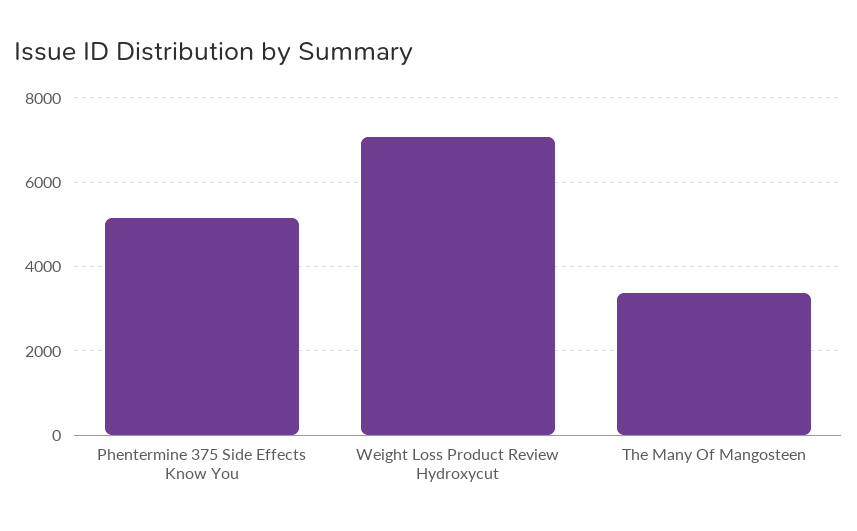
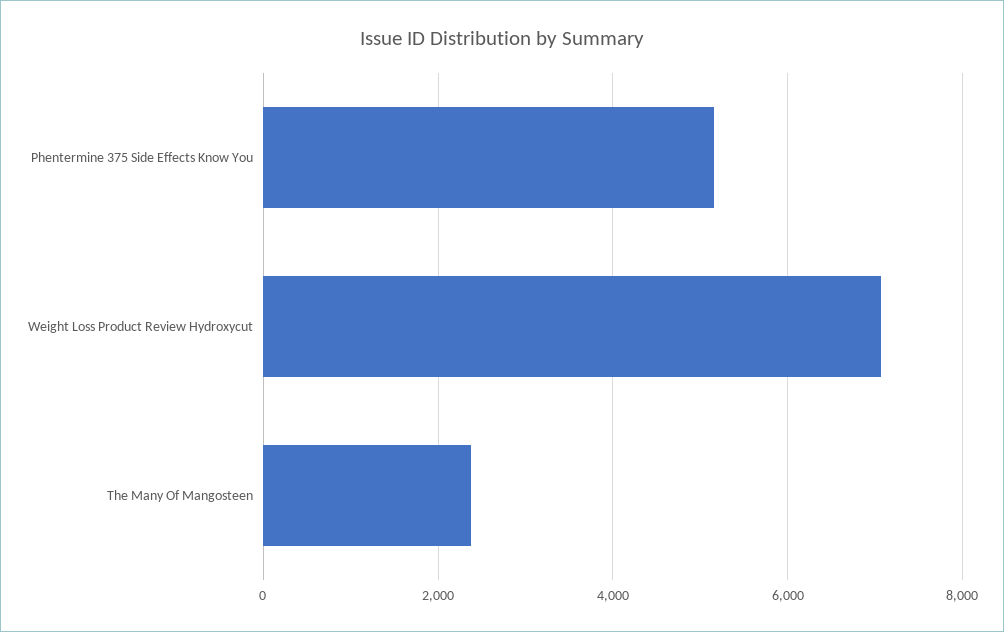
The Many Of Mangosteen: 3400 -> 2400

